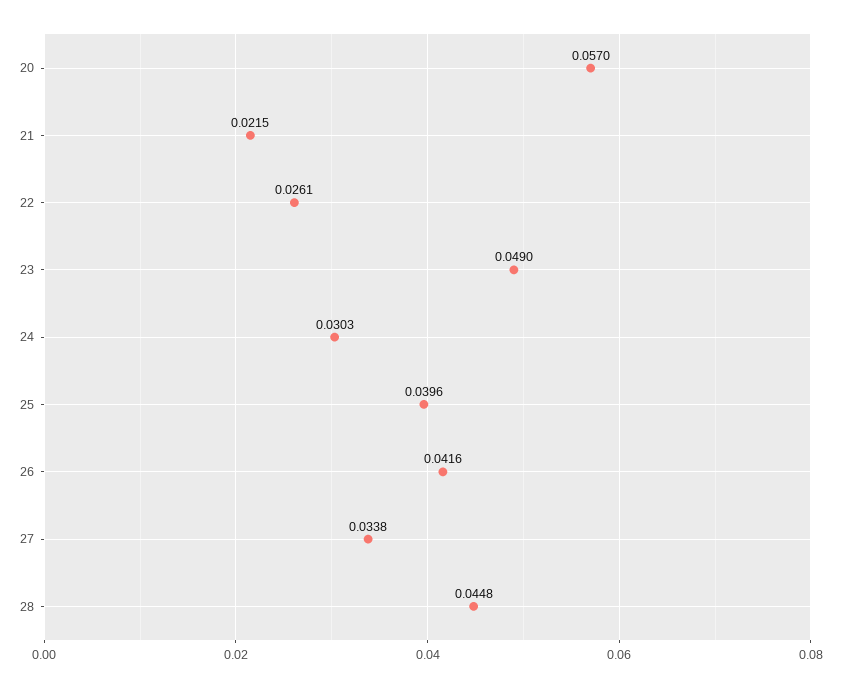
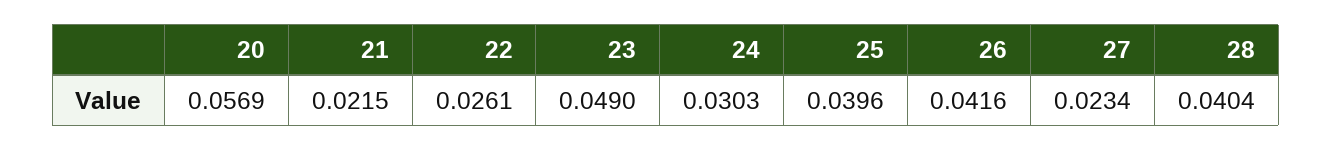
20: 0.057 -> 0.0569
27: 0.0338 -> 0.0234
28: 0.0448 -> 0.0404

